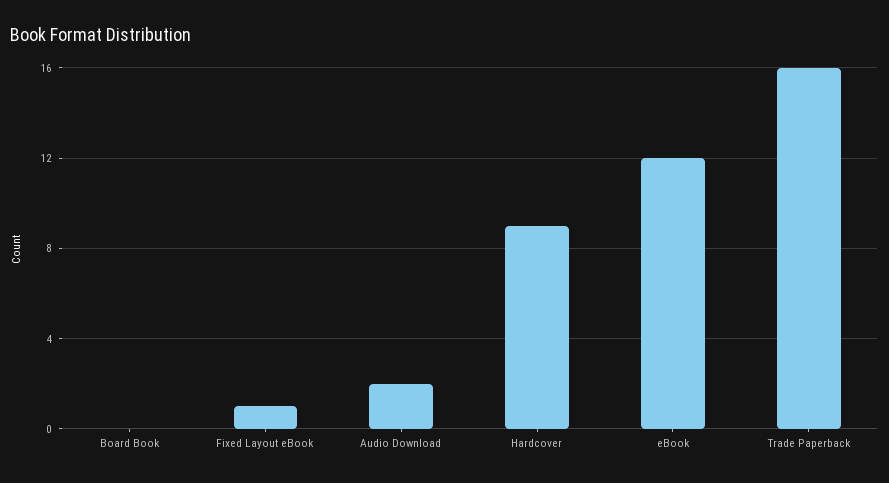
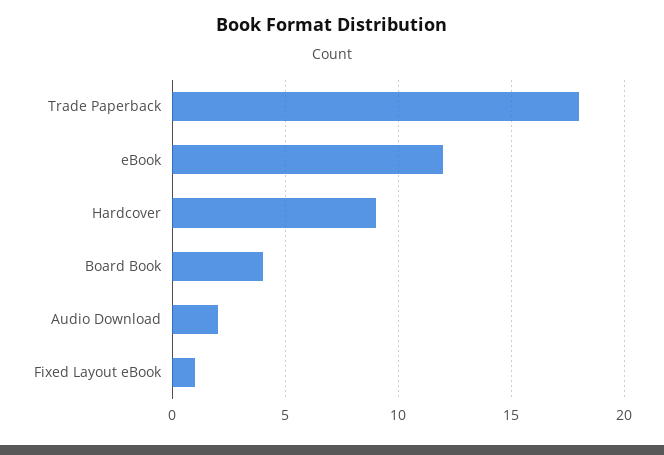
Board Book: 0 -> 4
Trade Paperback: 16 -> 18

